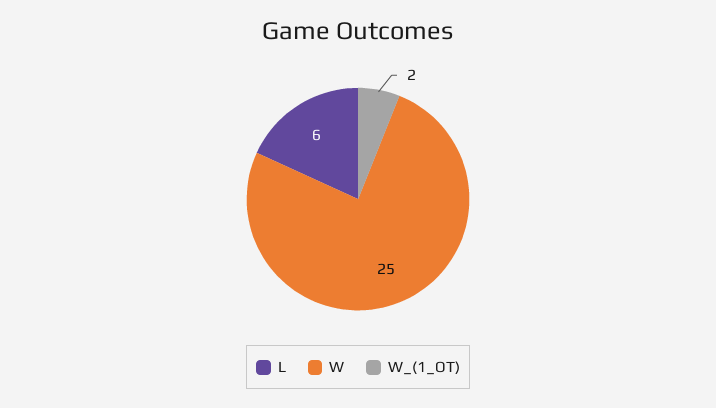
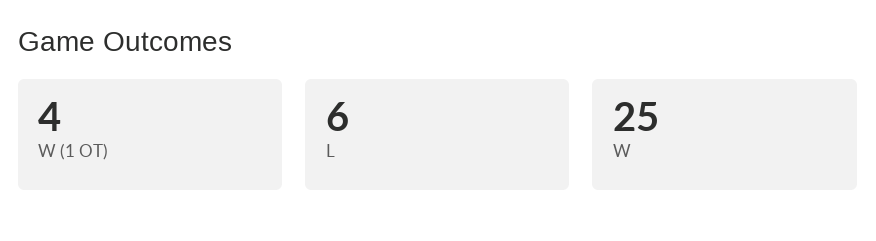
W_(1_OT): 2 -> 4

